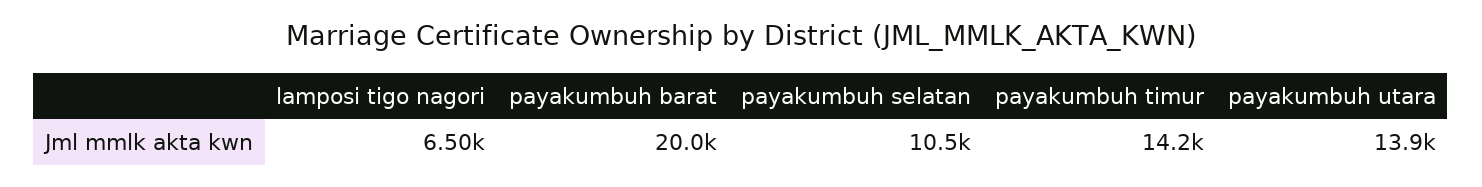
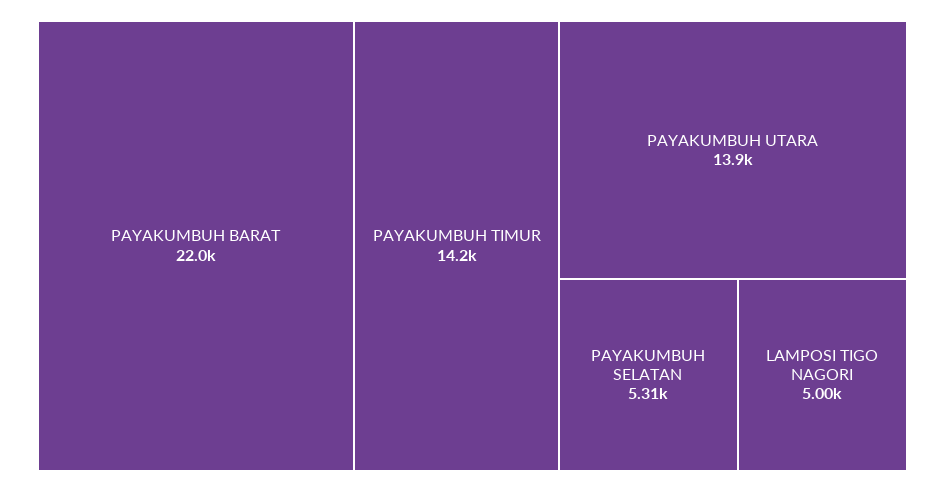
lamposi tigo nagori: 6500 -> 5000
payakumbuh barat: 20000 -> 22000
payakumbuh selatan: 10500 -> 5310

